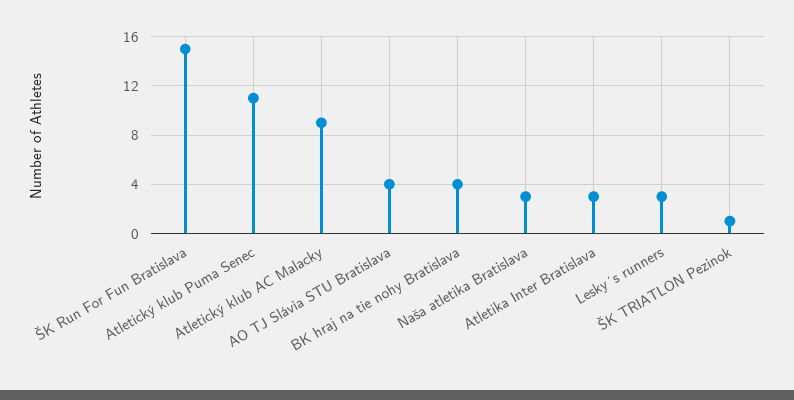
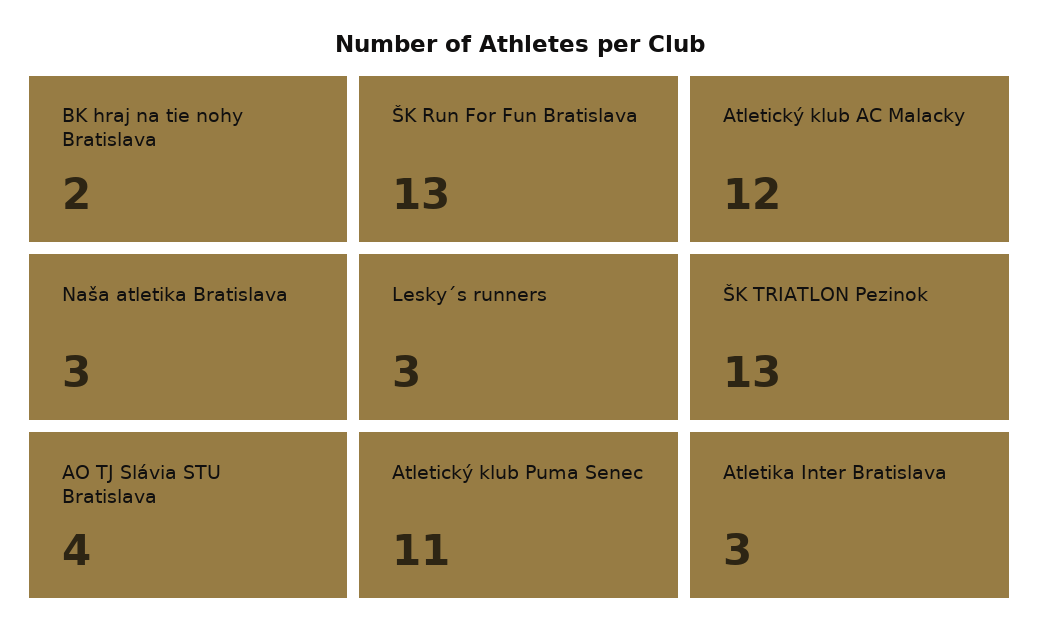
ŠK Run For Fun Bratislava: 15 -> 13
Atletický klub AC Malacky: 9 -> 12
BK hraj na tie nohy Bratislava: 4 -> 2
ŠK TRIATLON Pezinok: 1 -> 13

